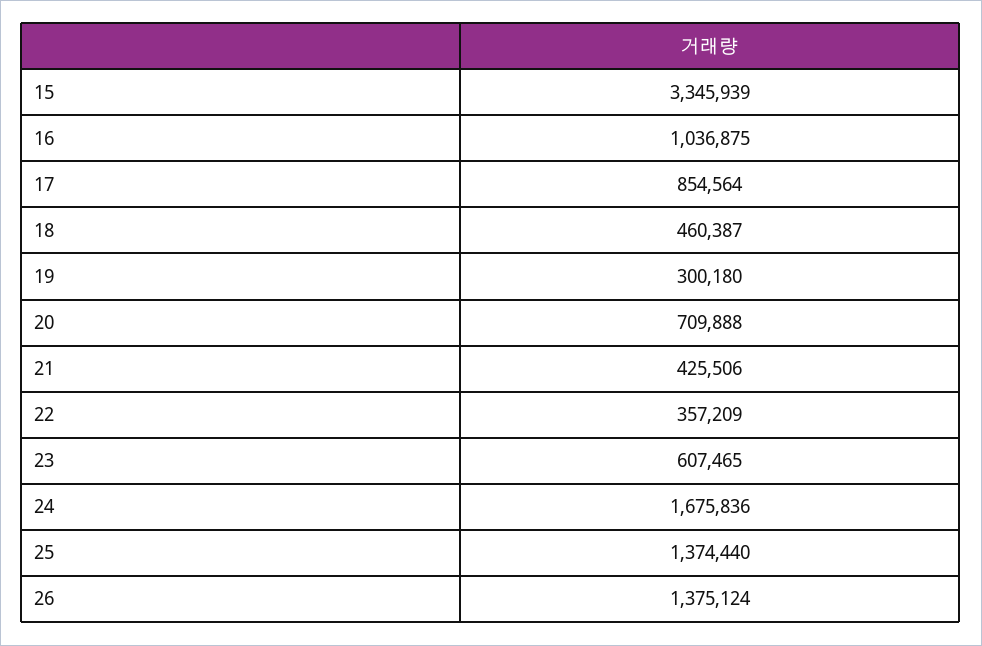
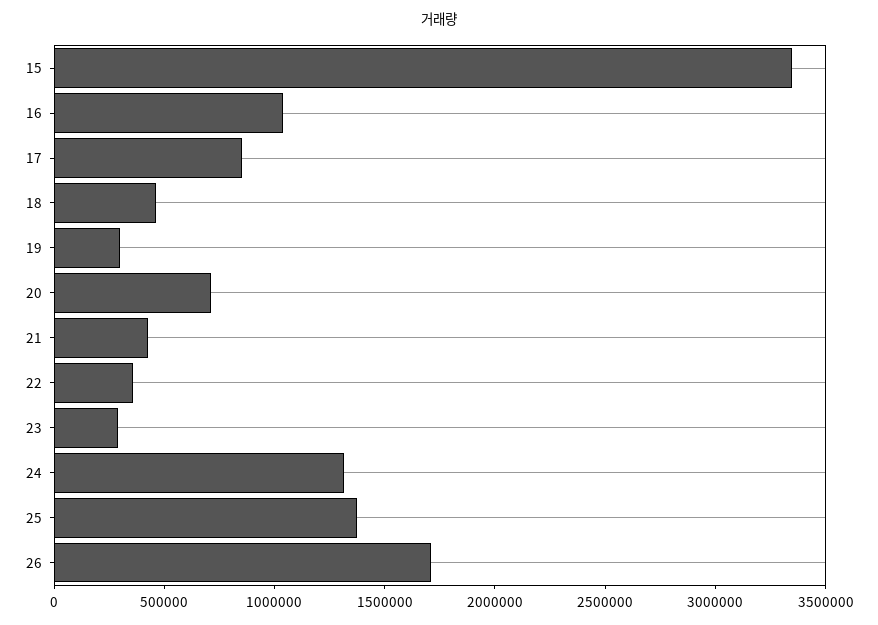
23: 607465 -> 300000
24: 1675836 -> 1300000
26: 1375124 -> 1700000

